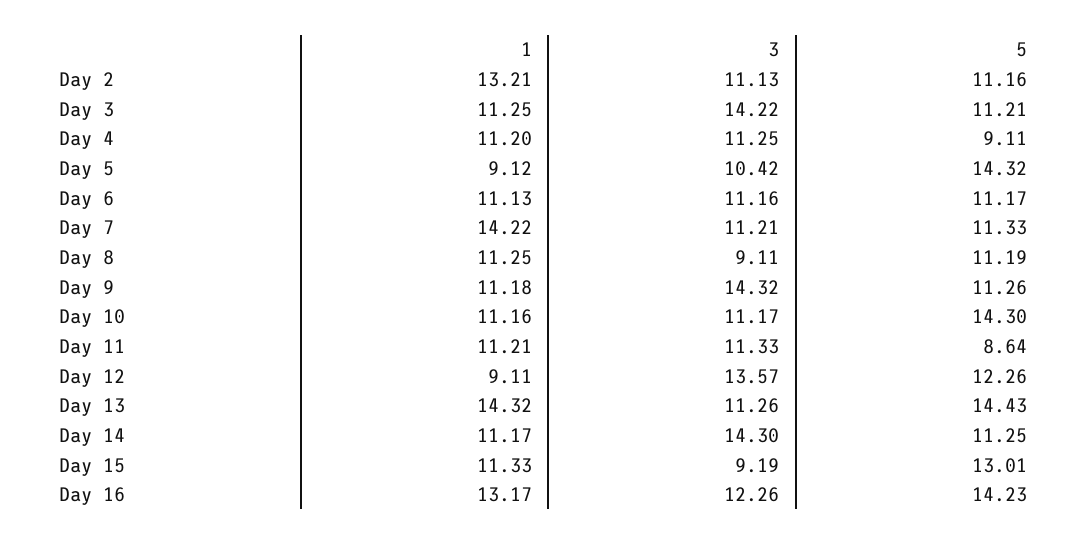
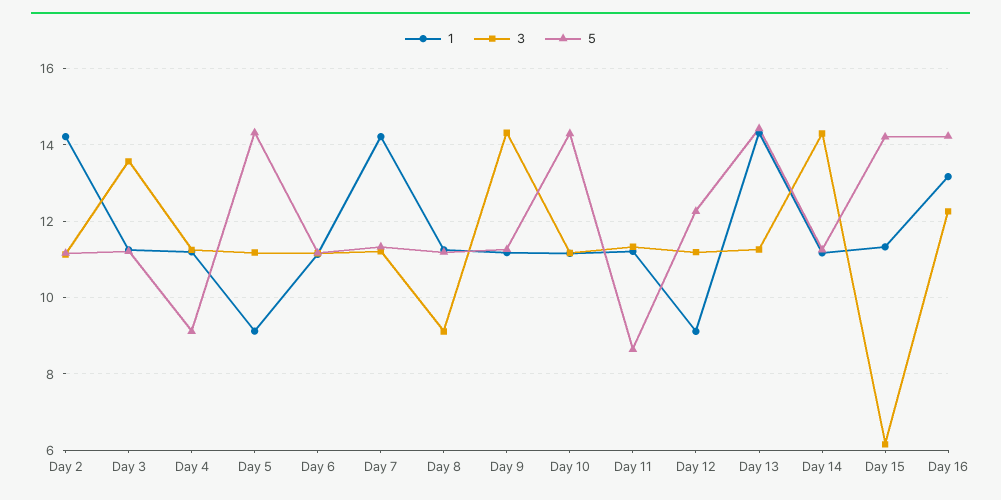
1, Day 2: 13.21 -> 14.2
3, Day 3: 14.22 -> 13.6
3, Day 5: 10.42 -> 11.2
3, Day 12: 13.57 -> 11.2
3, Day 15: 9.19 -> 6.2
5, Day 15: 13.01 -> 14.2

